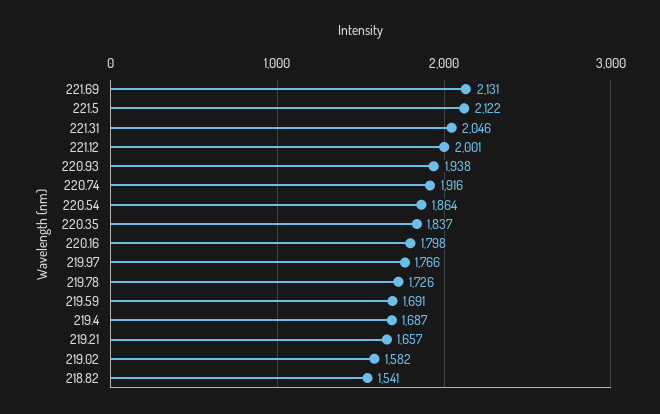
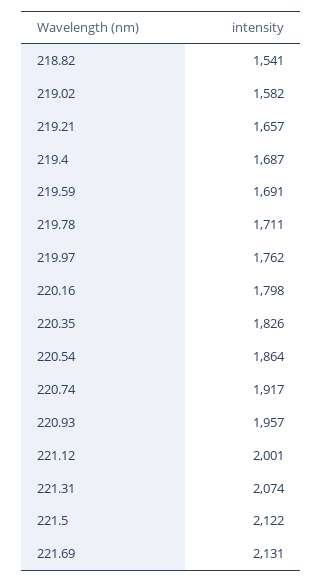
221.31: 2046 -> 2074
220.93: 1938 -> 1957
220.74: 1916 -> 1917
220.35: 1837 -> 1826
219.97: 1766 -> 1762
219.78: 1726 -> 1711

